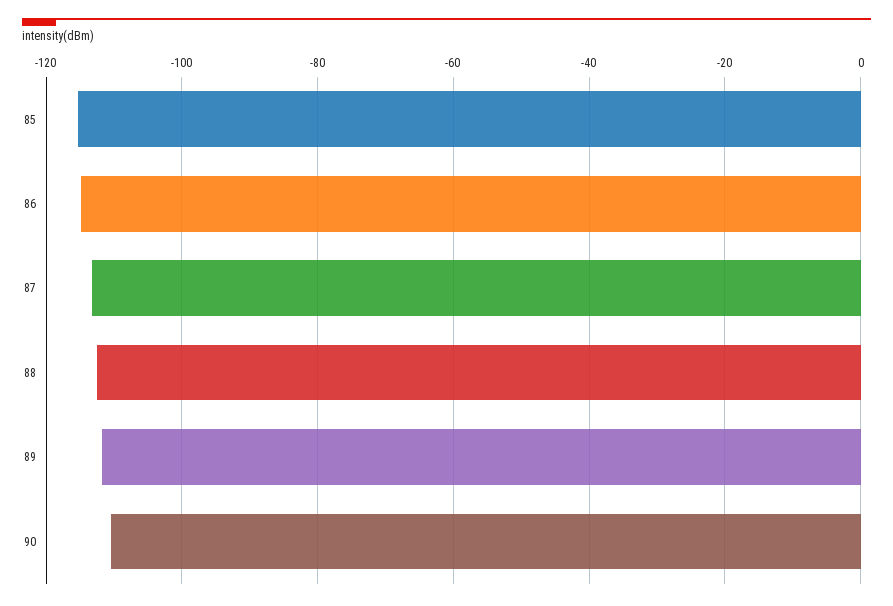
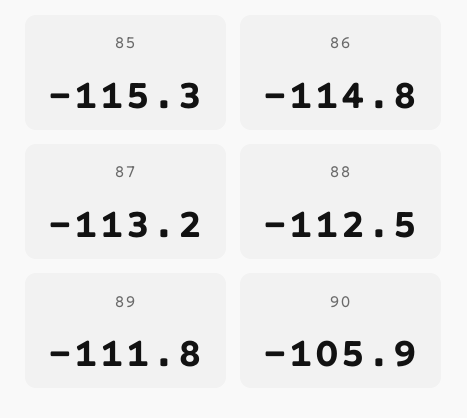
90: -110 -> -105.9

